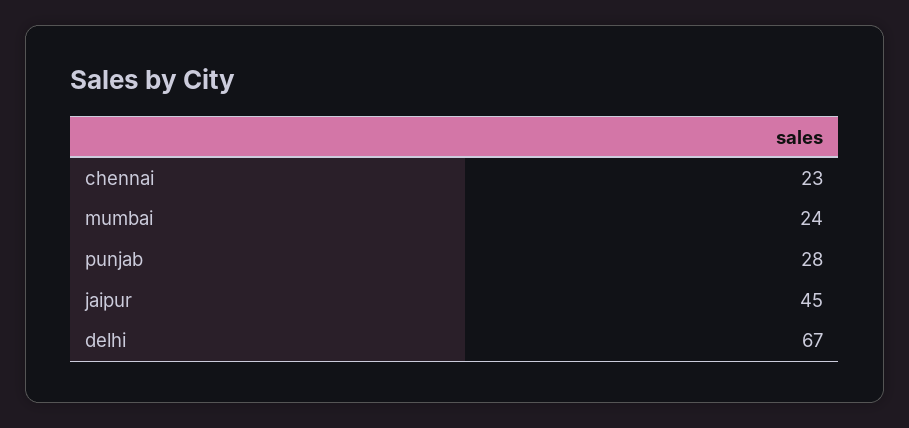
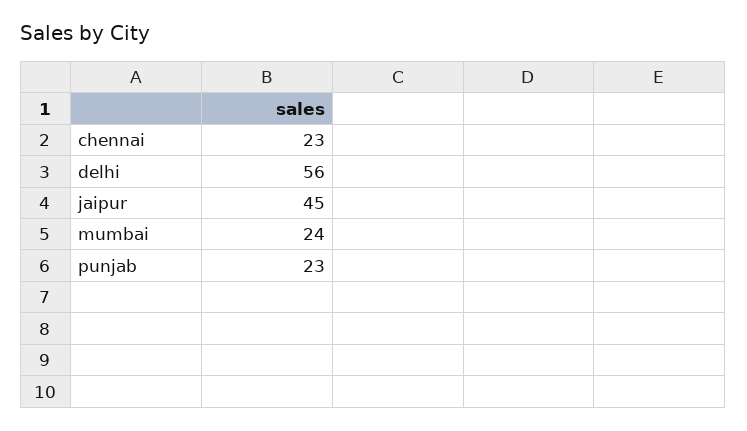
punjab: 28 -> 23
delhi: 67 -> 56

